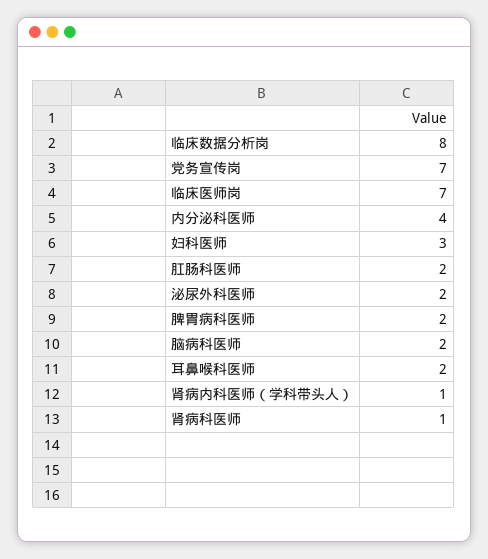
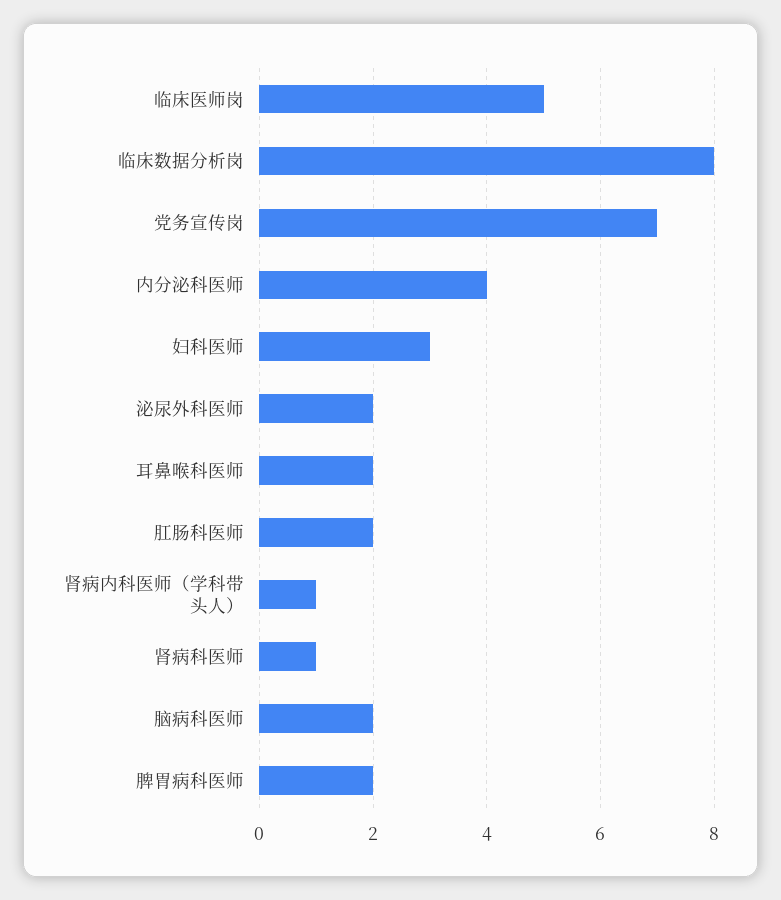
临床医师岗: 7 -> 5

